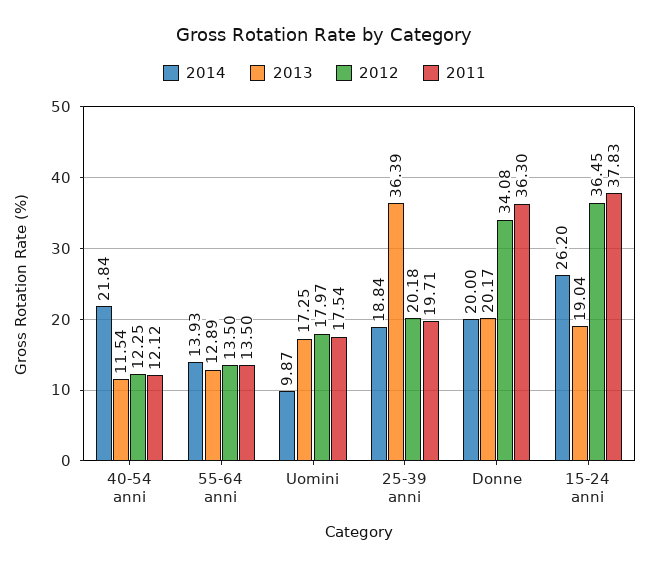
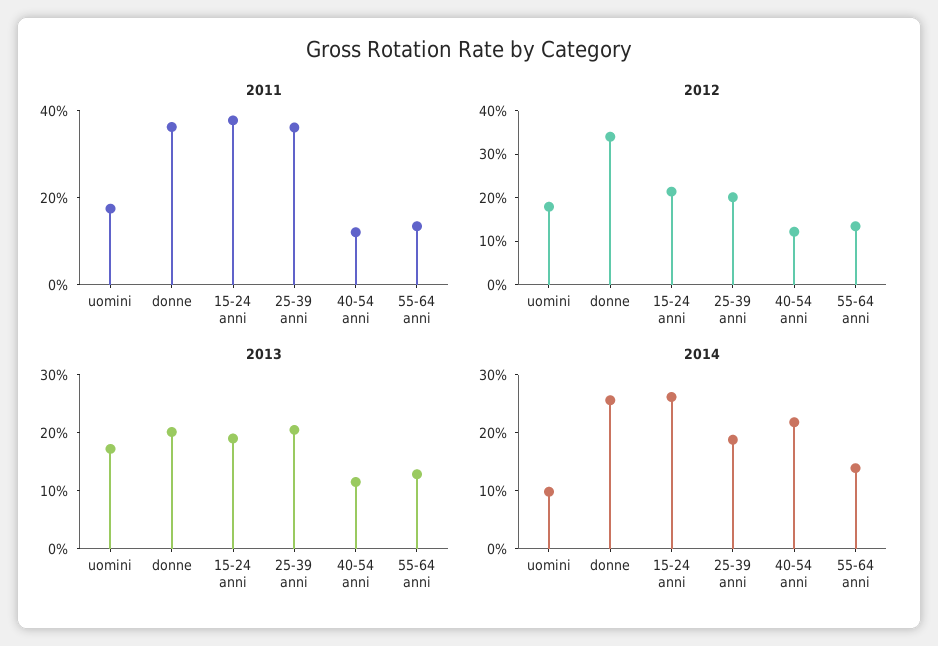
2013, 25-39 anni: 36.39 -> 20
2011, 25-39 anni: 19.71 -> 35
2014, Donne: 20 -> 26
2012, 15-24 anni: 36.45 -> 22

